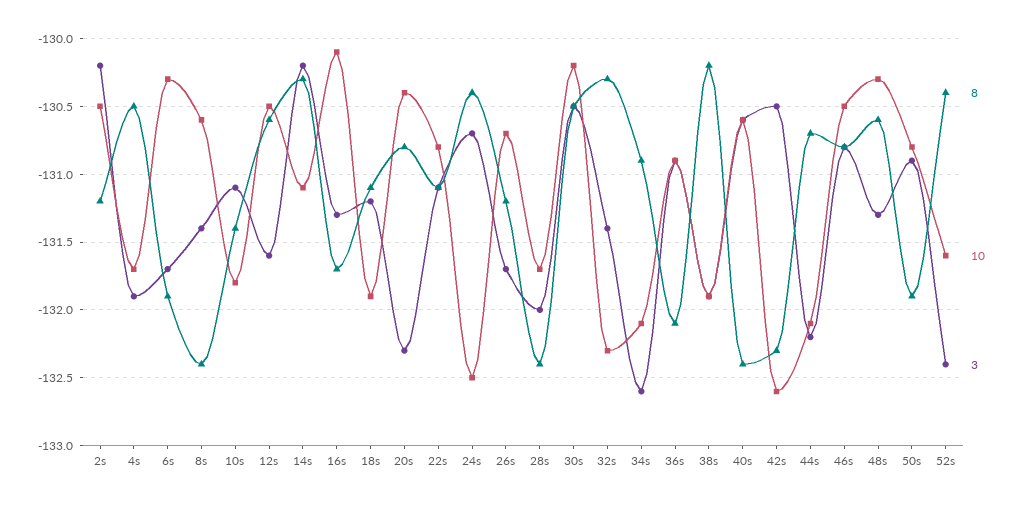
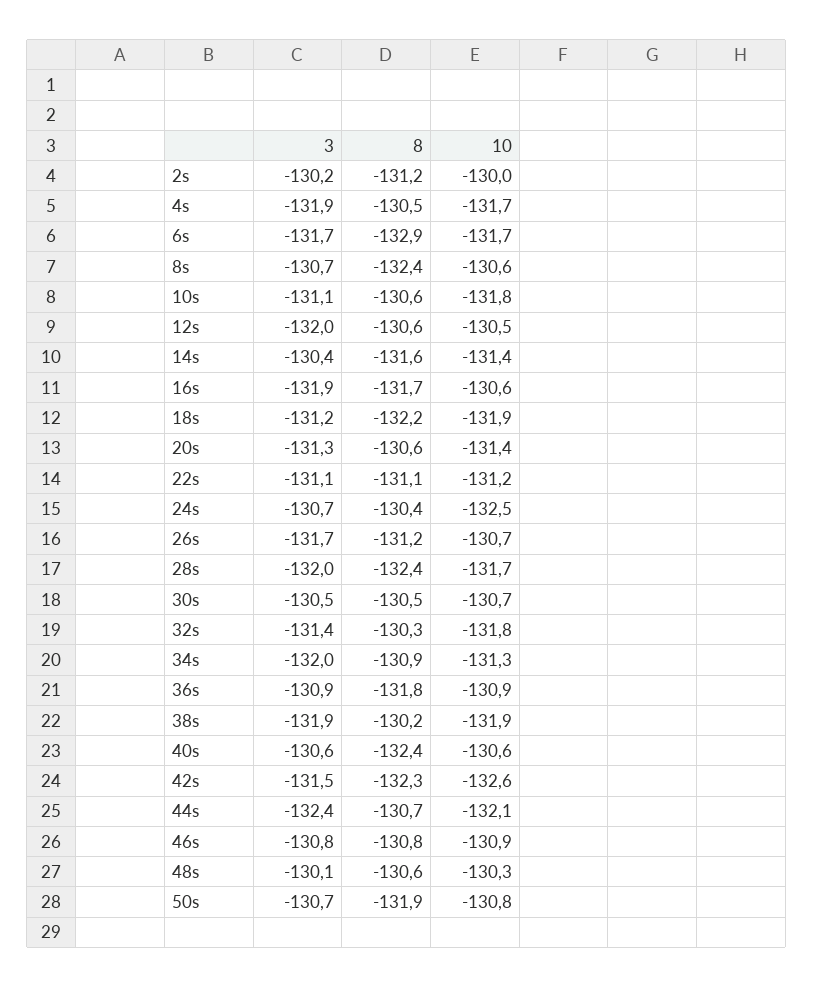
10, 2s: -130.5 -> -130
8, 6s: -131.9 -> -132.9
10, 6s: -130.3 -> -131.7
3, 8s: -131.4 -> -130.7
8, 10s: -131.4 -> -130.6
3, 12s: -131.6 -> -132
8, 14s: -130.3 -> -131.6
10, 14s: -131.1 -> -131.4
3, 14s: -130.2 -> -130.4
10, 16s: -130.1 -> -130.6
3, 16s: -131.3 -> -131.9
8, 18s: -131.1 -> -132.2
8, 20s: -130.8 -> -130.6
10, 20s: -130.4 -> -131.4
3, 20s: -132.3 -> -131.3
10, 22s: -130.8 -> -131.2
10, 30s: -130.2 -> -130.7
10, 32s: -132.3 -> -131.8
10, 34s: -132.1 -> -131.3
3, 34s: -132.6 -> -132
8, 36s: -132.1 -> -131.8
3, 42s: -130.5 -> -131.5
3, 44s: -132.2 -> -132.4
10, 46s: -130.5 -> -130.9
3, 48s: -131.3 -> -130.1
3, 50s: -130.9 -> -130.7
8, 52s: -130.4 -> none
10, 52s: -131.6 -> none
3, 52s: -132.4 -> none

